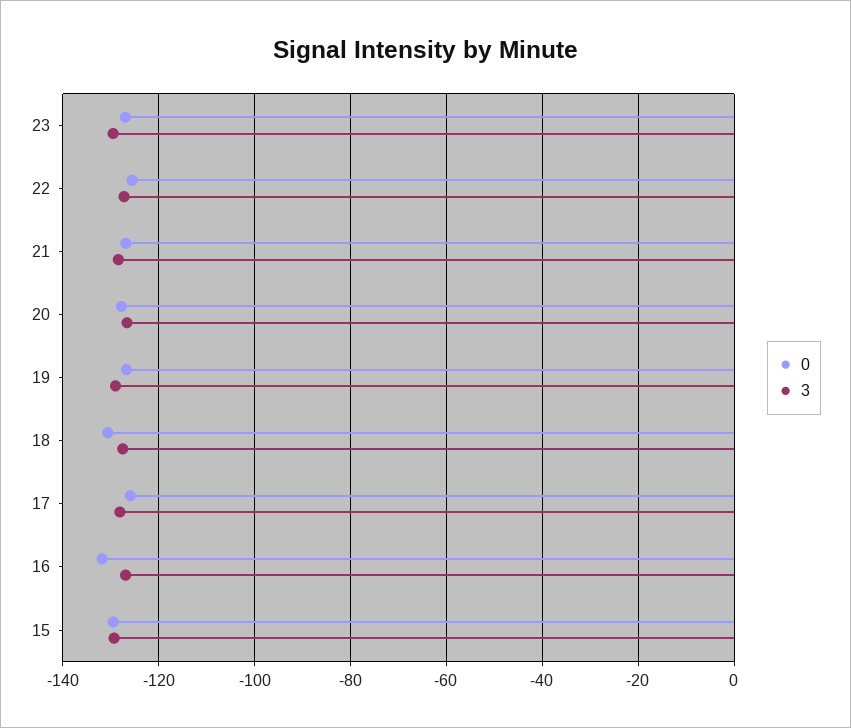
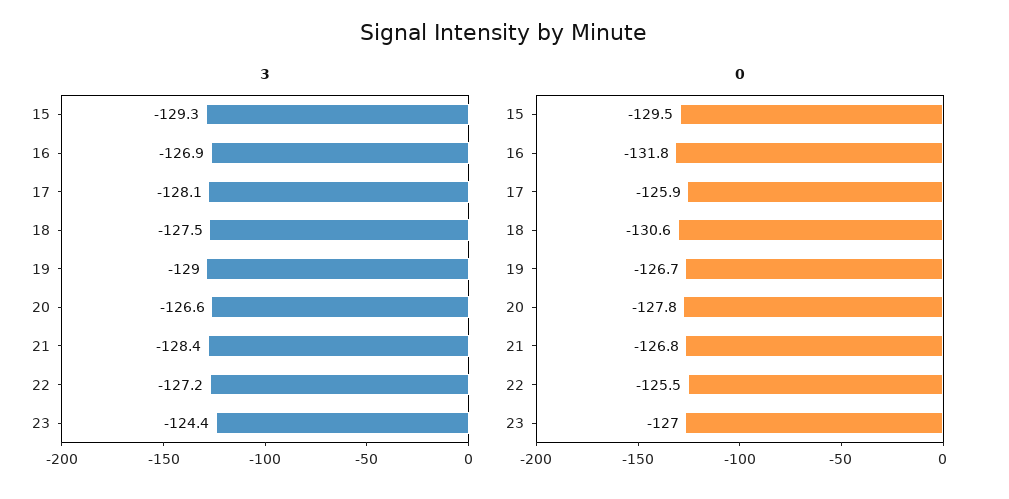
3, 23: -130 -> -124.4

